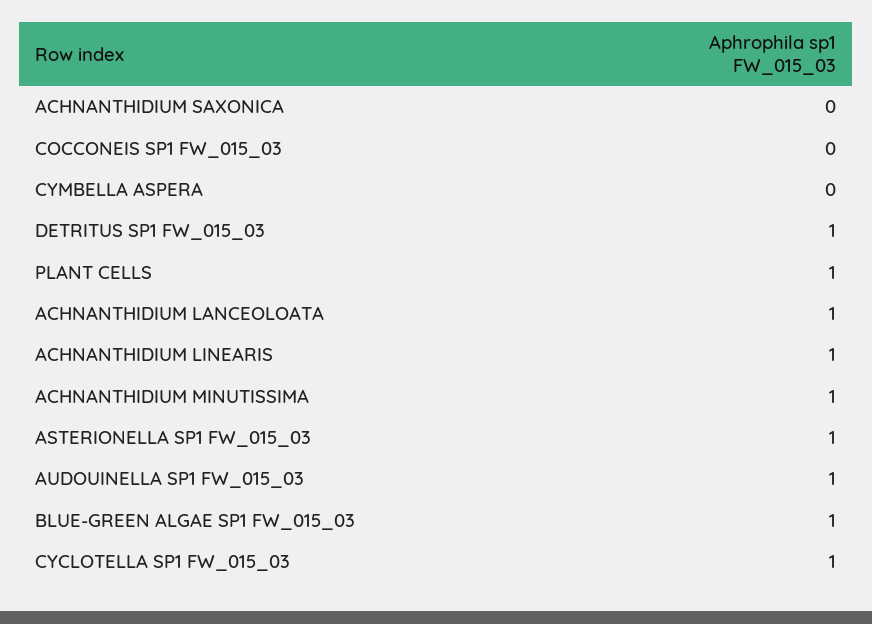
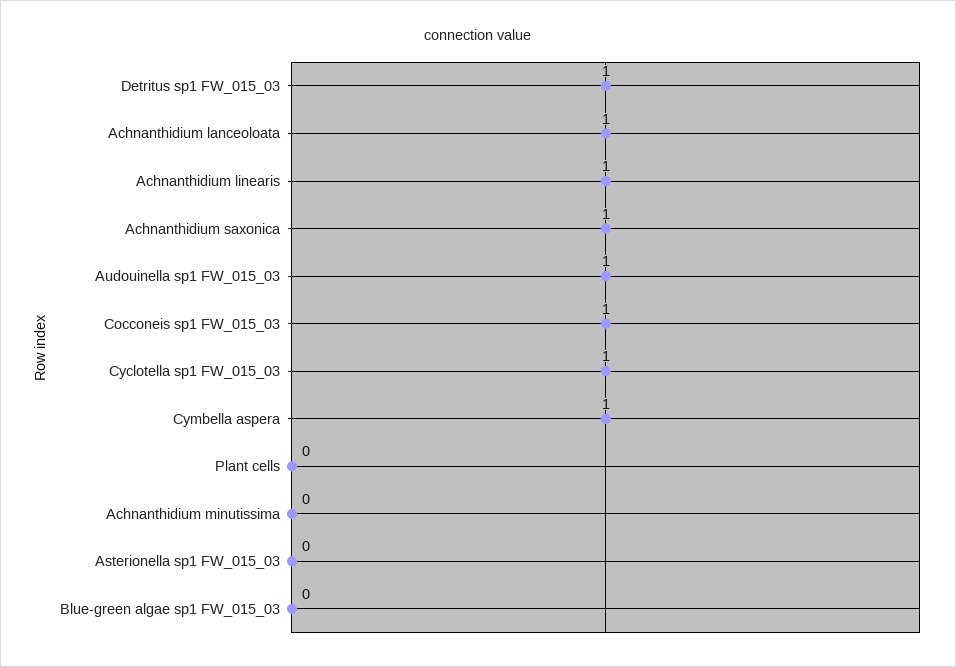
ACHNANTHIDIUM SAXONICA: 0 -> 1
COCCONEIS SP1 FW_015_03: 0 -> 1
CYMBELLA ASPERA: 0 -> 1
PLANT CELLS: 1 -> 0
ACHNANTHIDIUM MINUTISSIMA: 1 -> 0
ASTERIONELLA SP1 FW_015_03: 1 -> 0
BLUE-GREEN ALGAE SP1 FW_015_03: 1 -> 0

